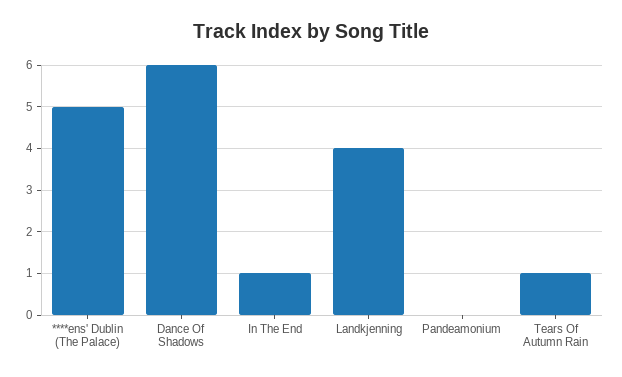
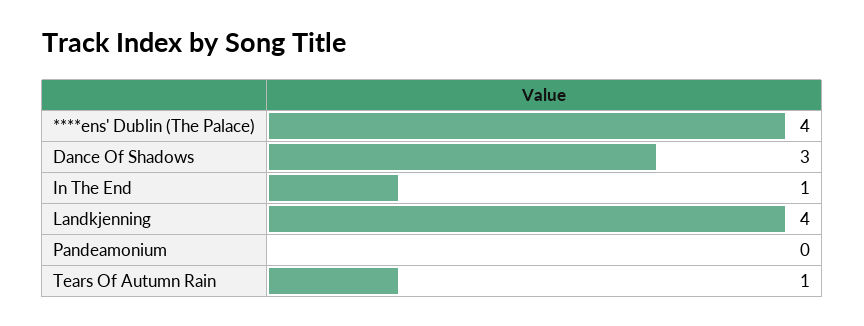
****ens' Dublin (The Palace): 5 -> 4
Dance Of Shadows: 6 -> 3

